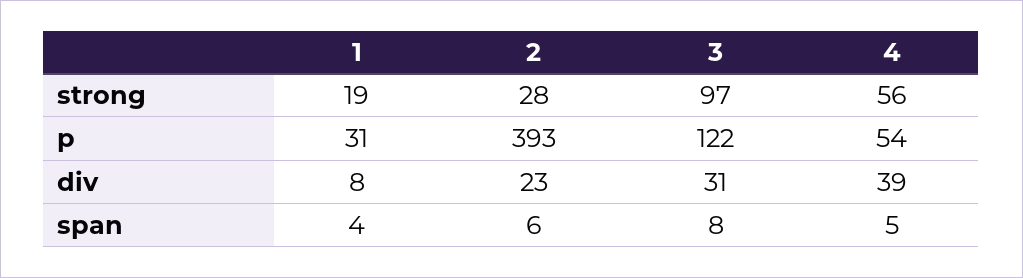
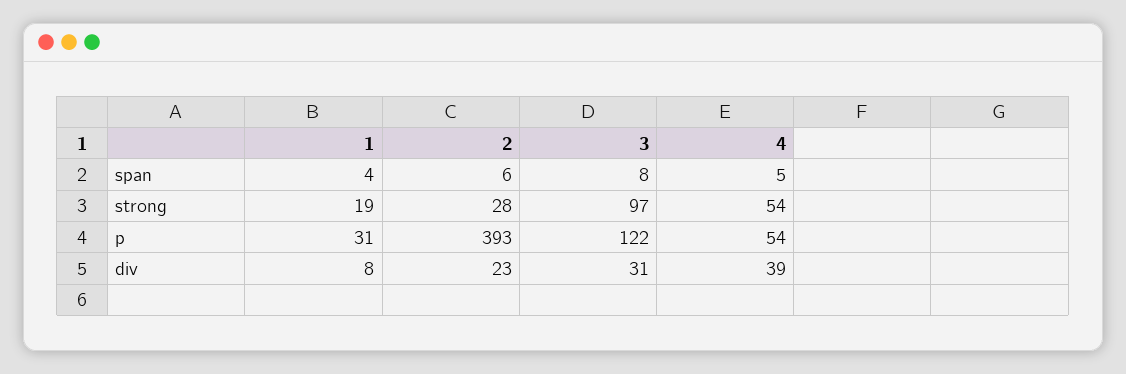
4, strong: 56 -> 54

